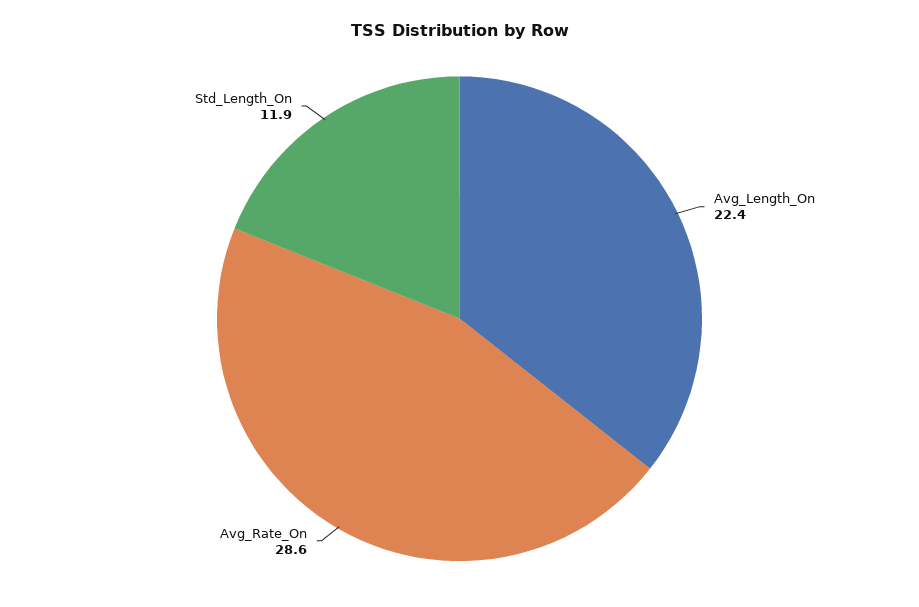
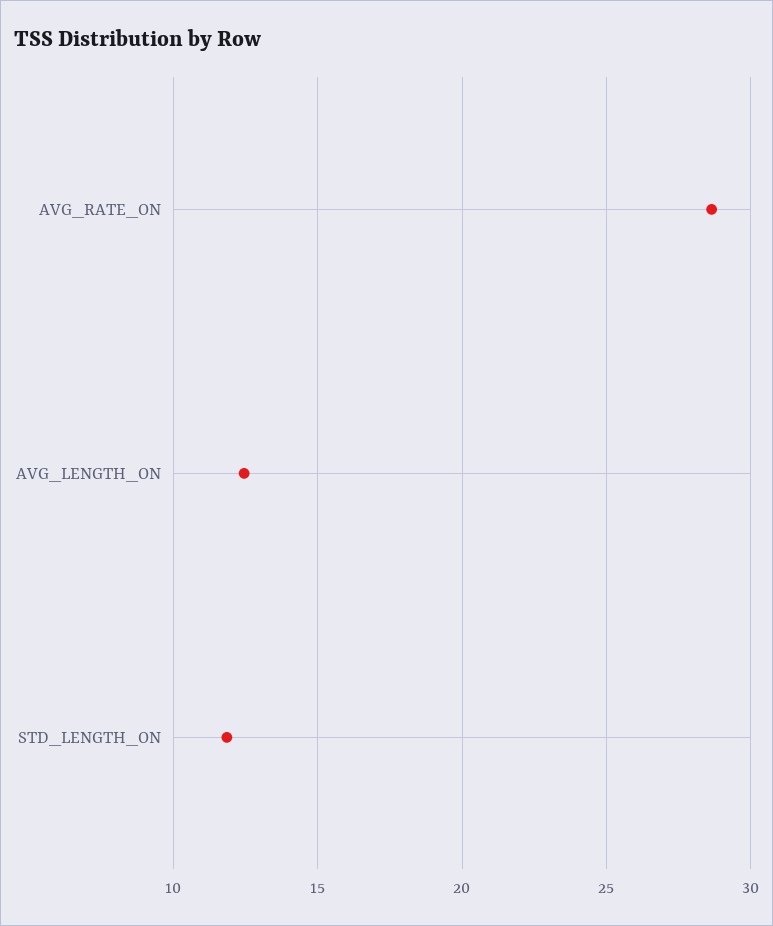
Avg_Length_On: 22.4 -> 12.5

